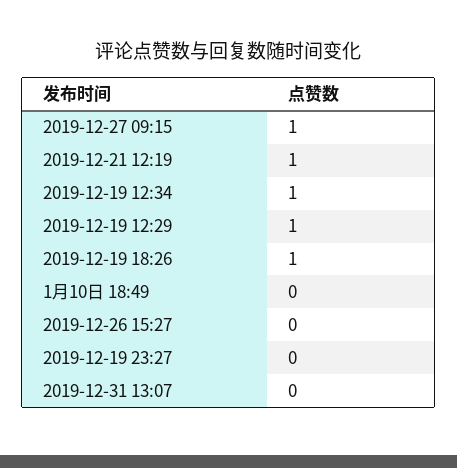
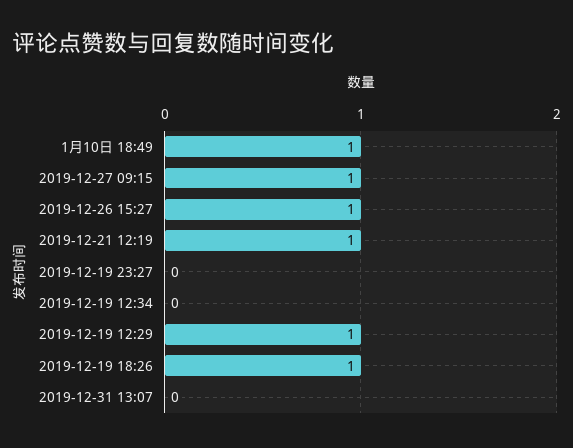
2019-12-19 12:34: 1 -> 0
1月10日 18:49: 0 -> 1
2019-12-26 15:27: 0 -> 1

